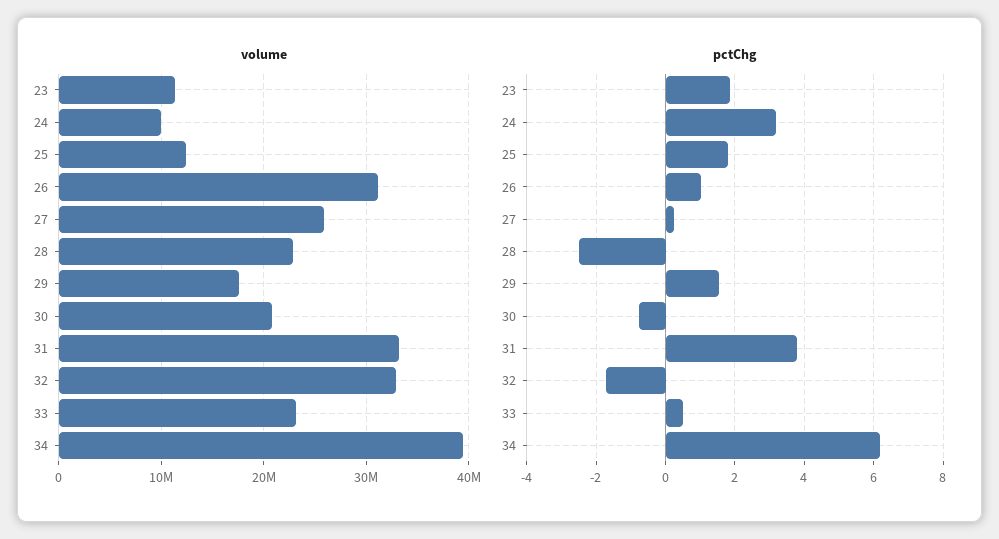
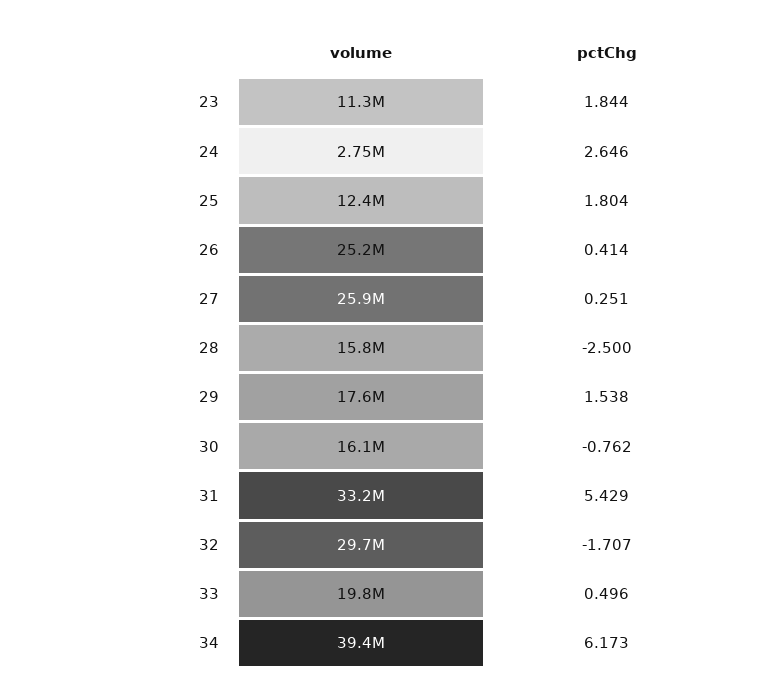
volume, 24: 10000000 -> 2750000
volume, 26: 31000000 -> 25200000
volume, 28: 23000000 -> 15800000
volume, 30: 21000000 -> 16100000
volume, 32: 33000000 -> 29700000
volume, 33: 23000000 -> 19800000
pctChg, 24: 3.2 -> 2.646
pctChg, 26: 1 -> 0.414
pctChg, 31: 3.8 -> 5.429

